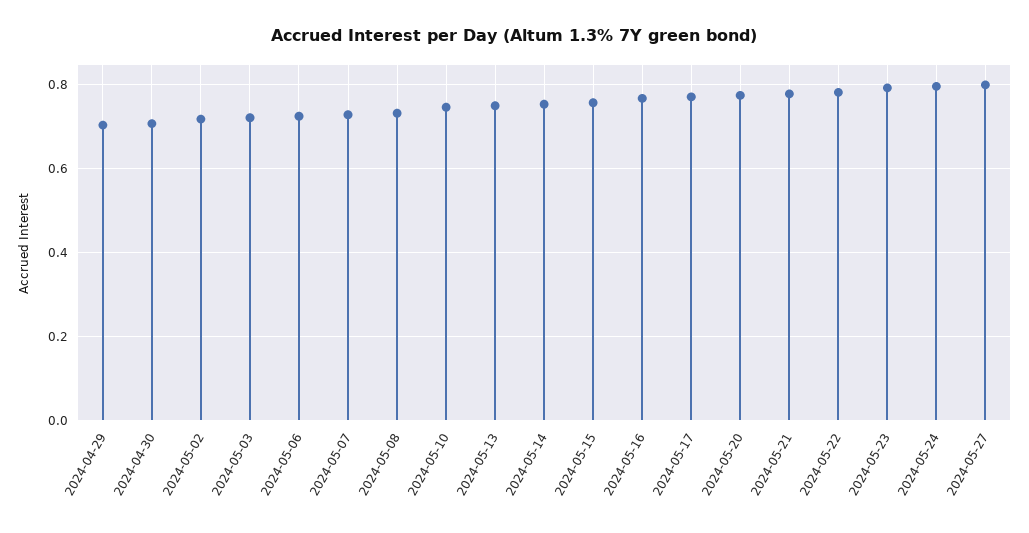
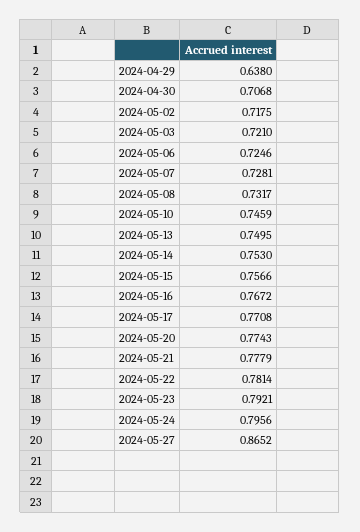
2024-04-29: 0.7 -> 0.638
2024-05-27: 0.8 -> 0.8652

